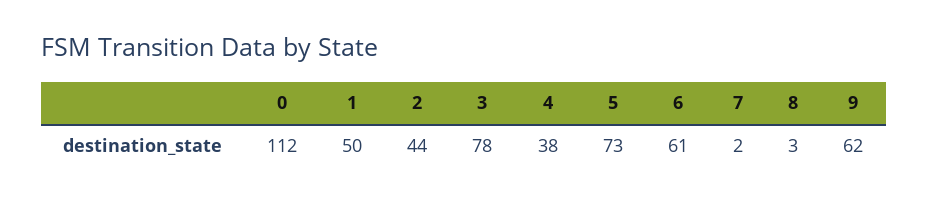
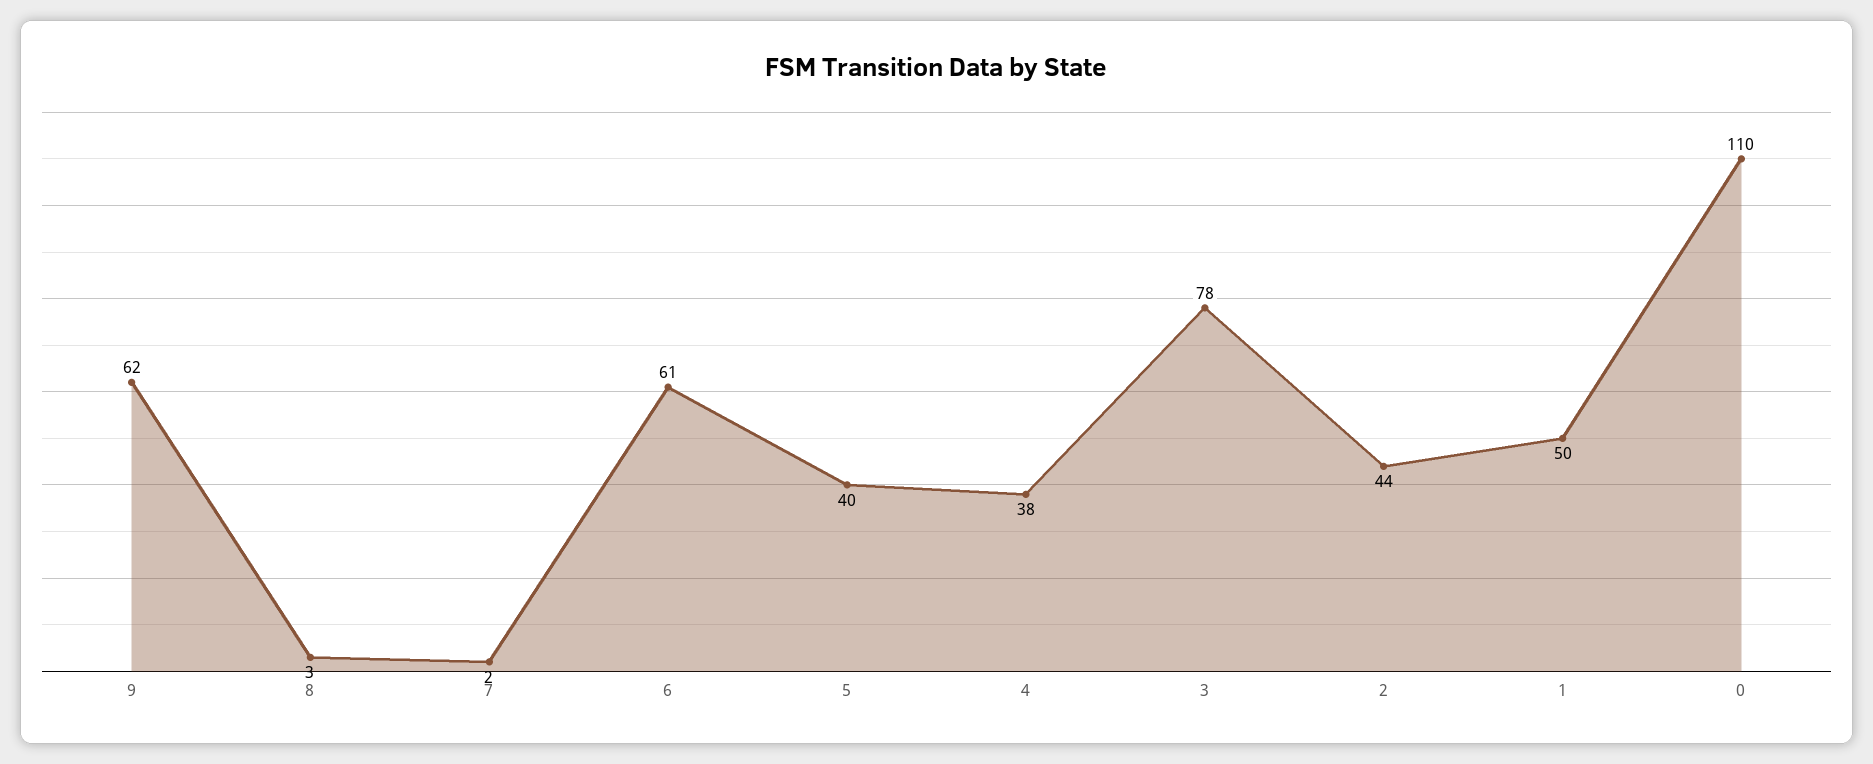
0: 112 -> 110
5: 73 -> 40

